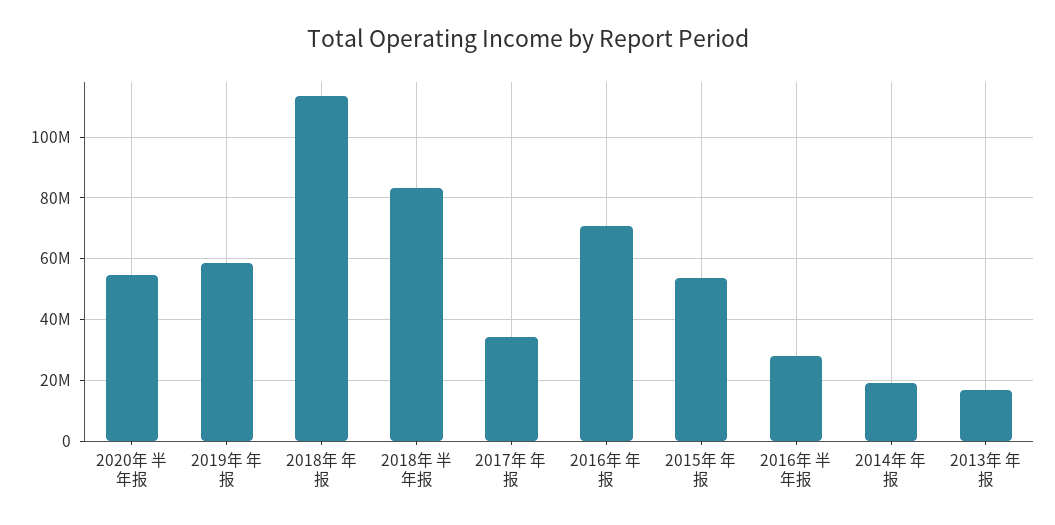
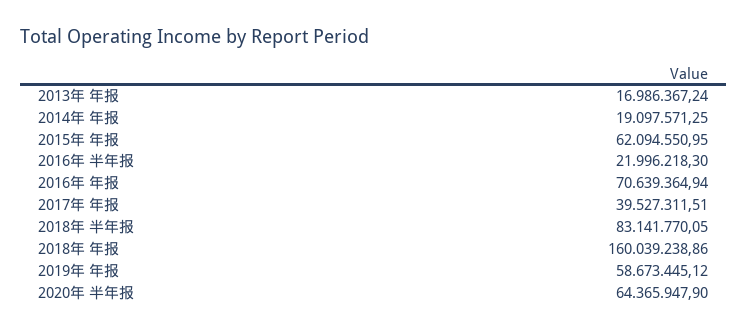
2020年 半年报: 54000000 -> 64365947.9
2018年 年报: 114000000 -> 160039238.86
2017年 年报: 34000000 -> 39527311.51
2015年 年报: 54000000 -> 62094550.95
2016年 半年报: 28000000 -> 21996218.3

